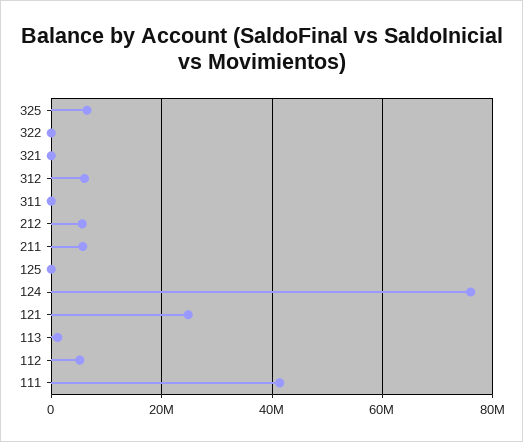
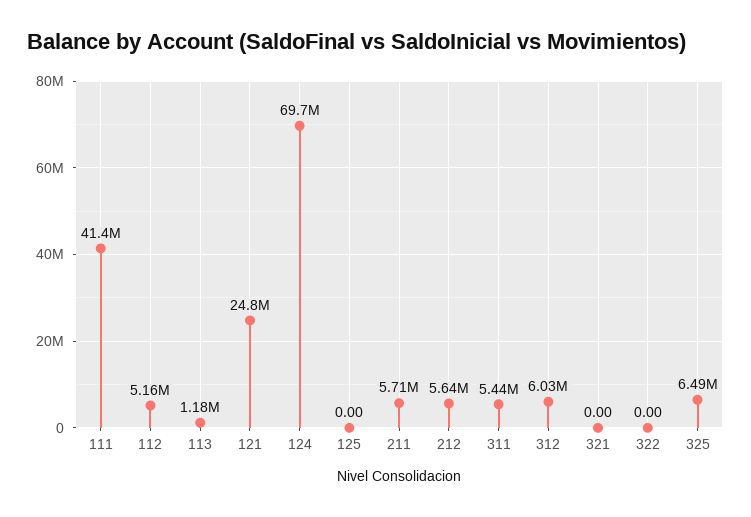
311: 0 -> 5440000
124: 76000000 -> 69700000

